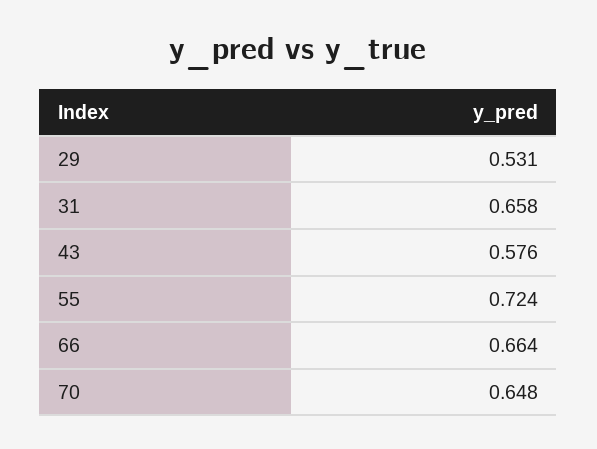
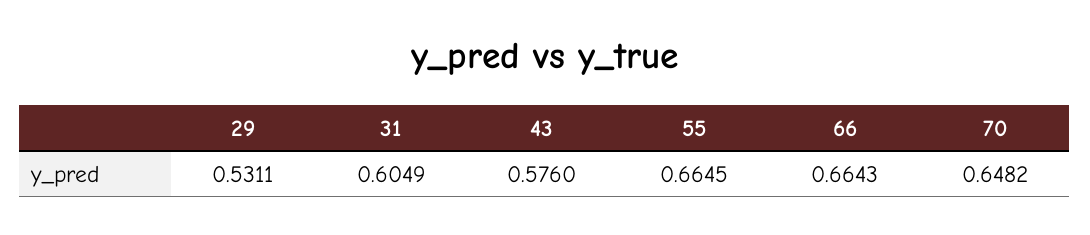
31: 0.658 -> 0.6049
55: 0.724 -> 0.6645

